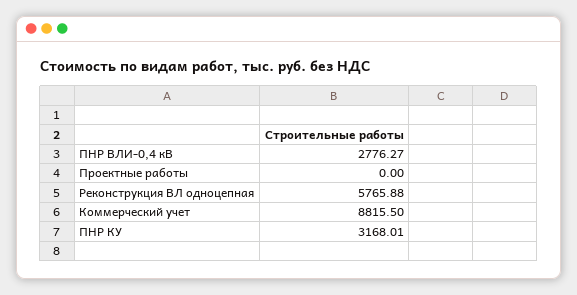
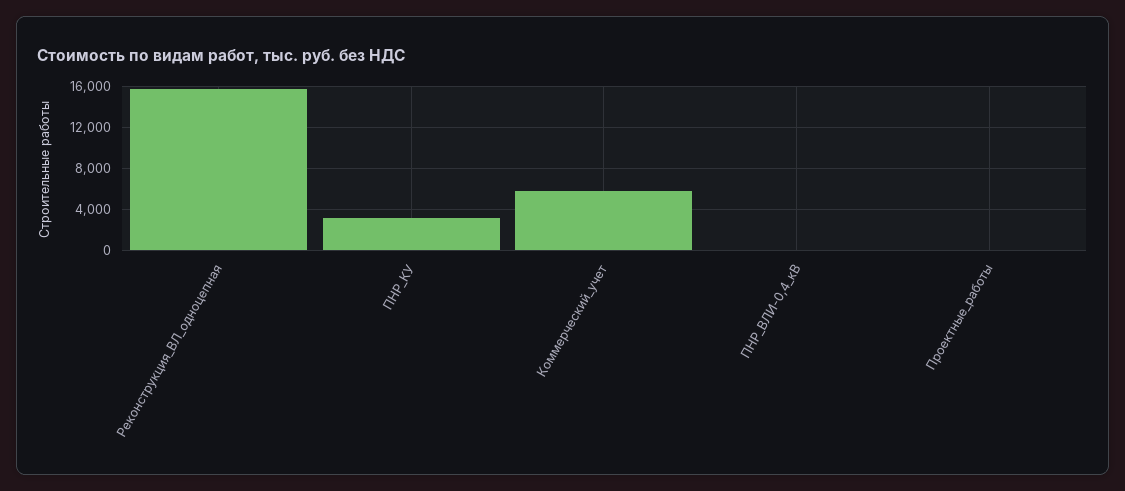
ПНР ВЛИ-0,4 кВ: 2776.27 -> 0
Реконструкция ВЛ одноцепная: 5765.88 -> 16000
Коммерческий учет: 8815.5 -> 6000

